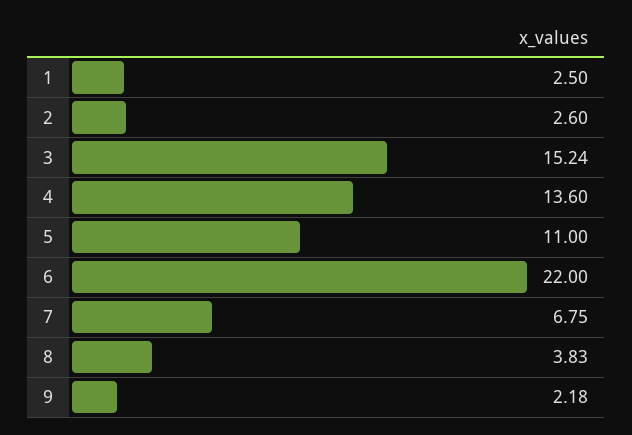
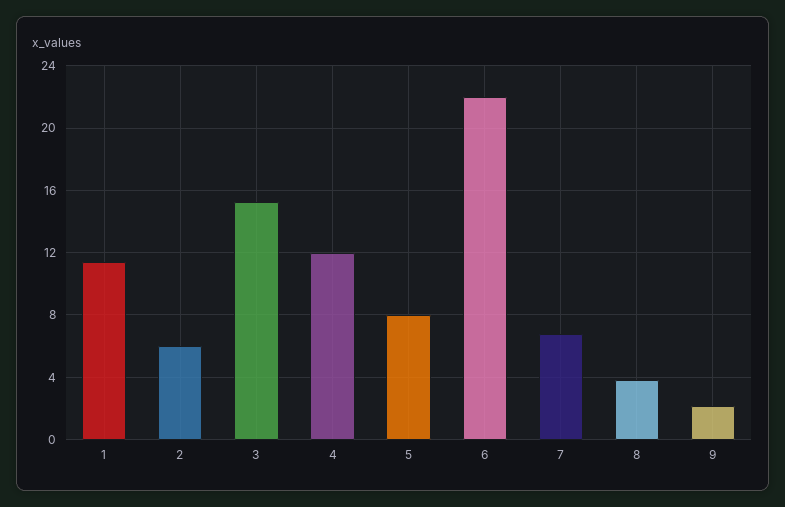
1: 2.5 -> 11.5
2: 2.6 -> 6
4: 13.6 -> 12
5: 11 -> 8

